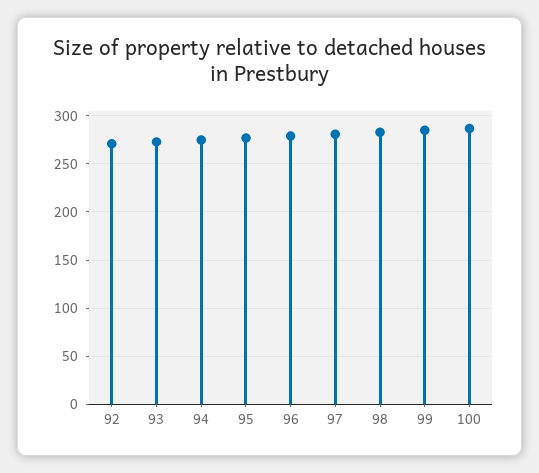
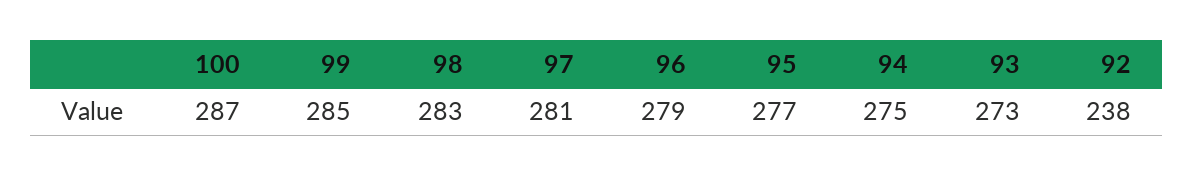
92: 270 -> 238

